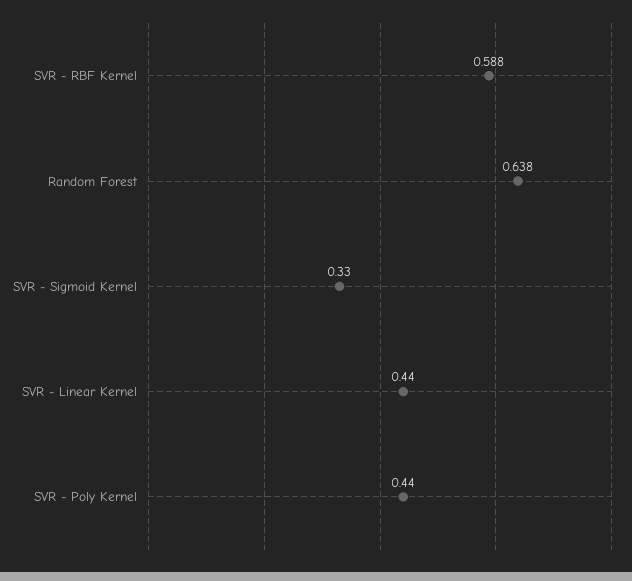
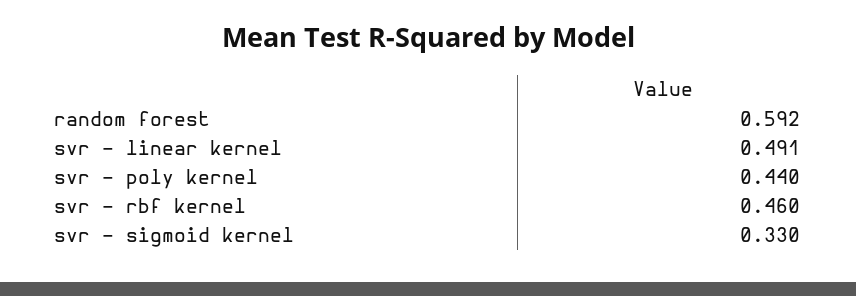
SVR - RBF Kernel: 0.588 -> 0.46
Random Forest: 0.638 -> 0.592
SVR - Linear Kernel: 0.44 -> 0.491

